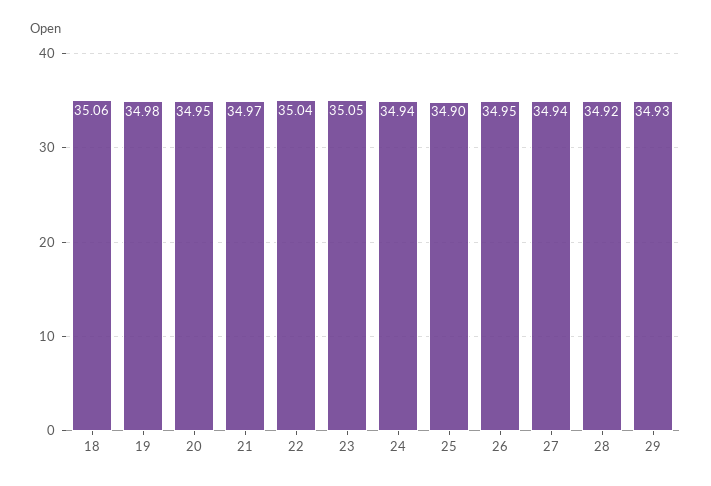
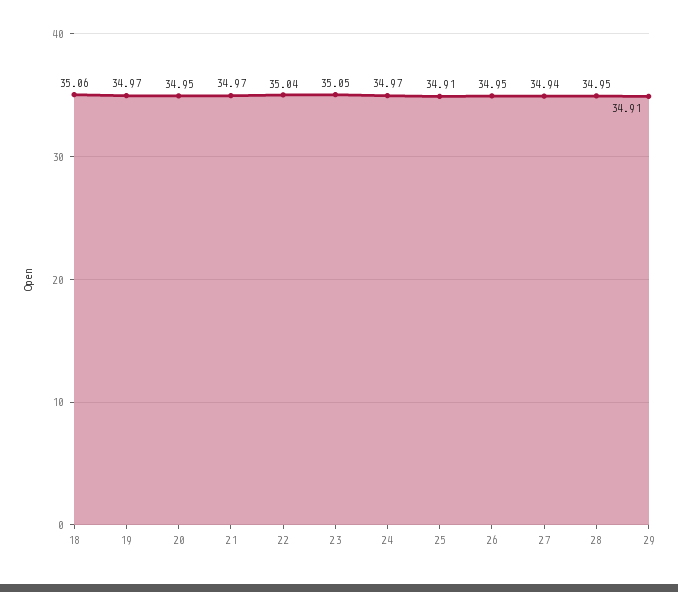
19: 34.98 -> 34.97
24: 34.94 -> 34.97
25: 34.9 -> 34.91
28: 34.92 -> 34.95
29: 34.93 -> 34.91

